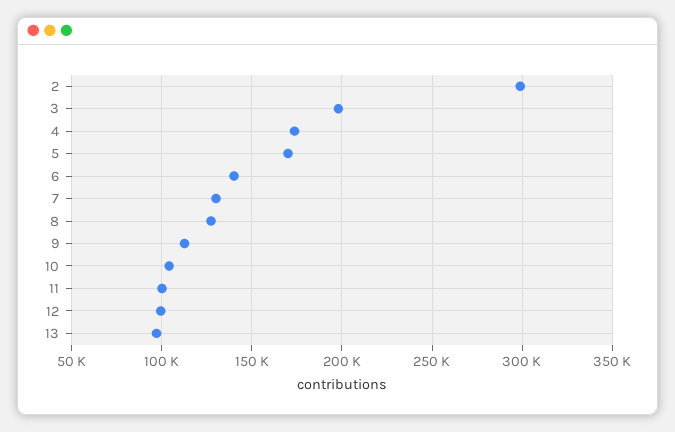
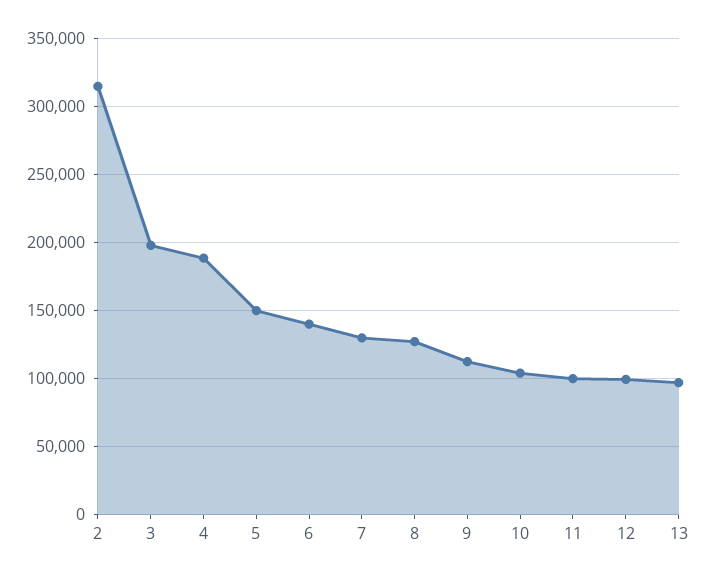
2: 300000 -> 315000
4: 175000 -> 190000
5: 170000 -> 150000

